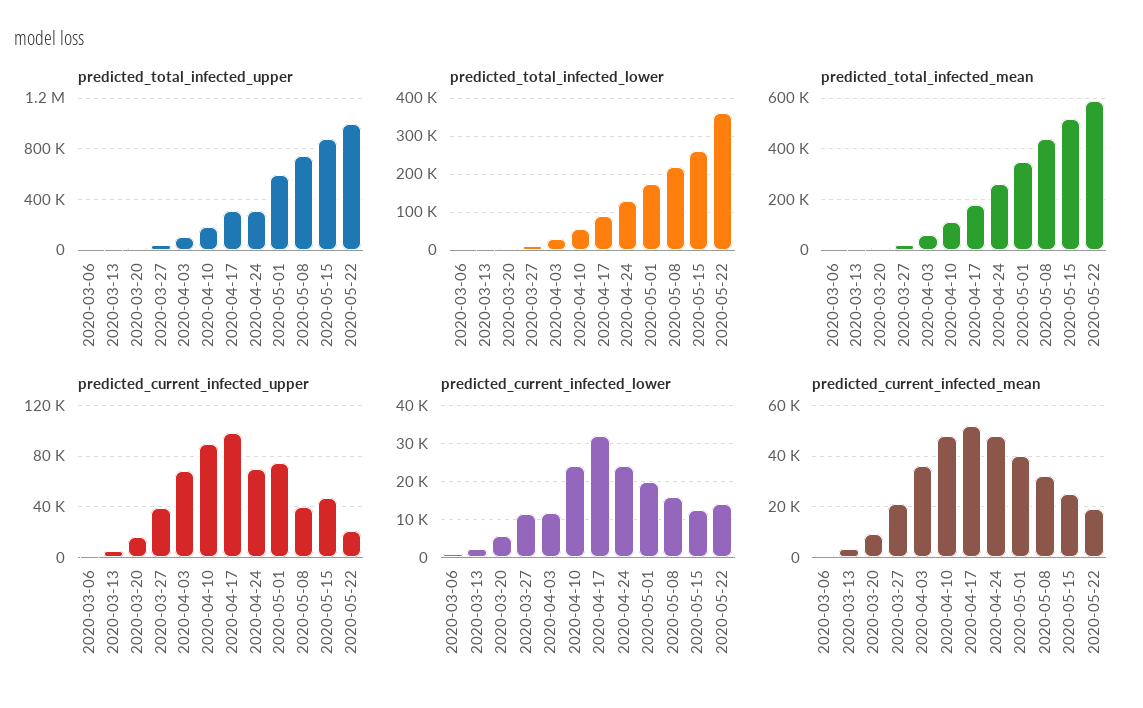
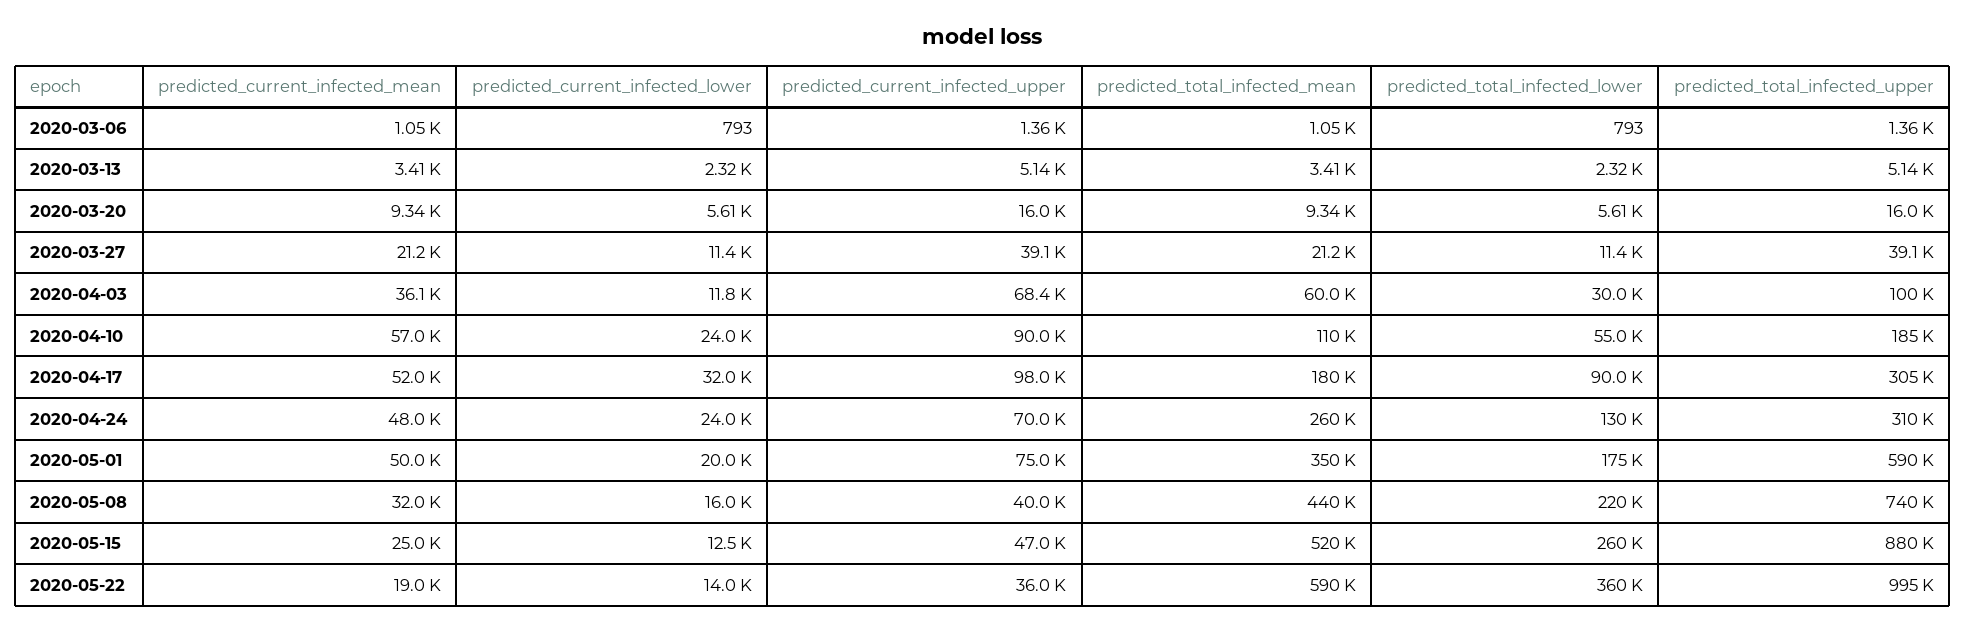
predicted_current_infected_upper, 2020-05-22: 20000 -> 36000
predicted_current_infected_mean, 2020-04-10: 47500 -> 57000
predicted_current_infected_mean, 2020-05-01: 40000 -> 50000

